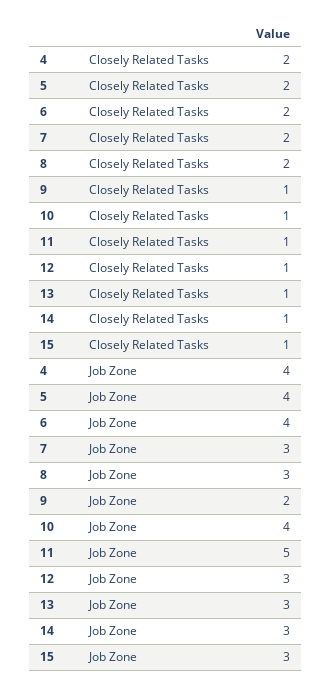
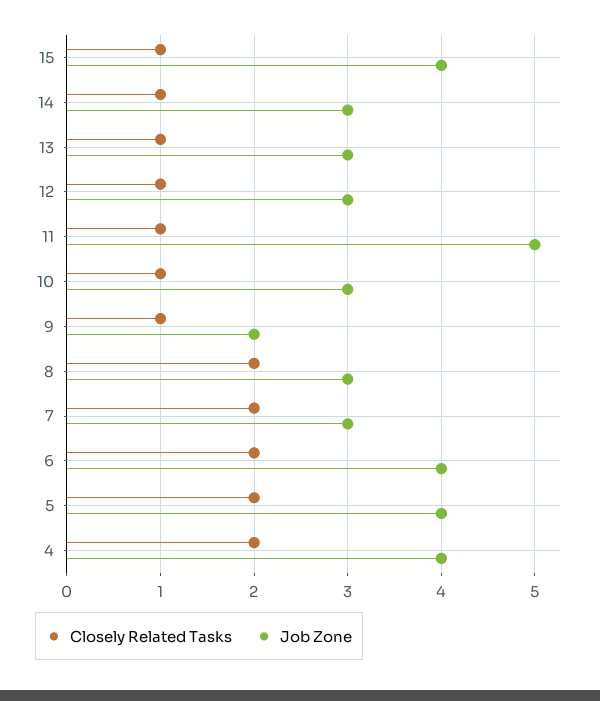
Job Zone, 10: 4 -> 3
Job Zone, 15: 3 -> 4

